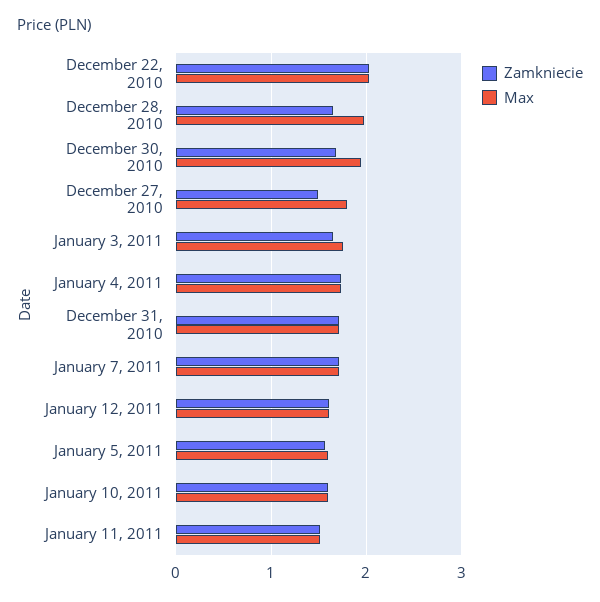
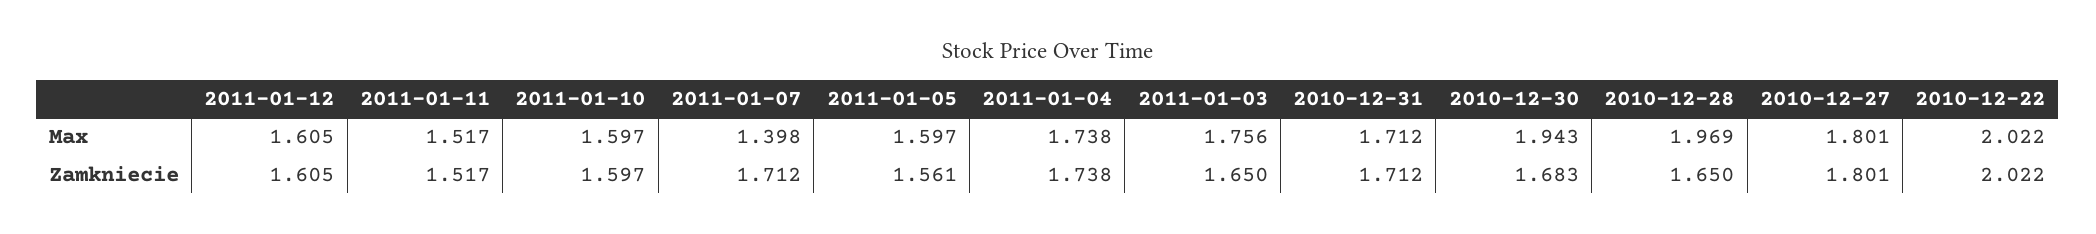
Zamkniecie, December 27, 2010: 1.5 -> 1.801
Max, January 7, 2011: 1.7 -> 1.398

